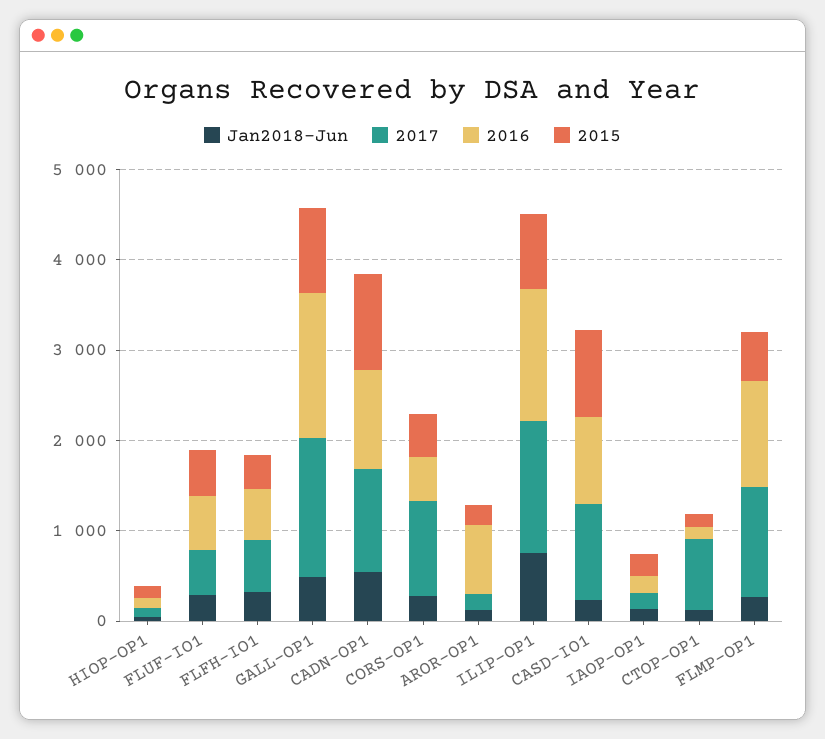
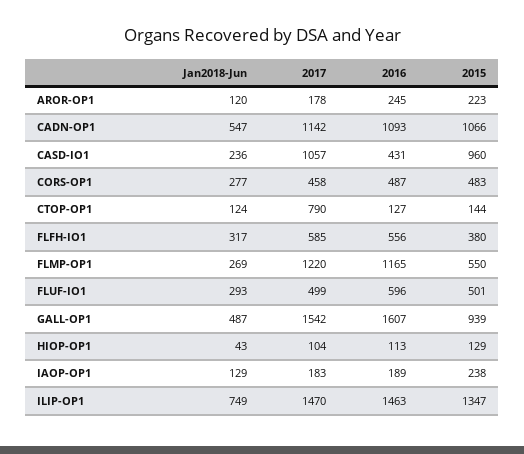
2017, CORS-OP1: 1000 -> 458
2016, AROR-OP1: 800 -> 245
2015, ILIP-OP1: 800 -> 1347
2016, CASD-IO1: 1000 -> 431

